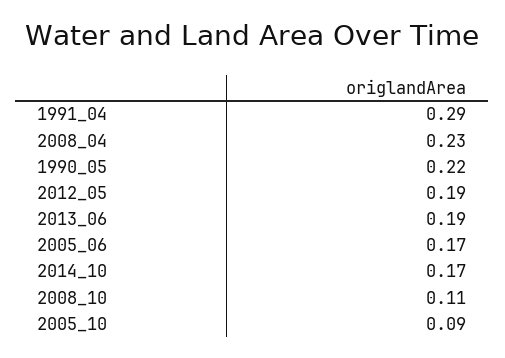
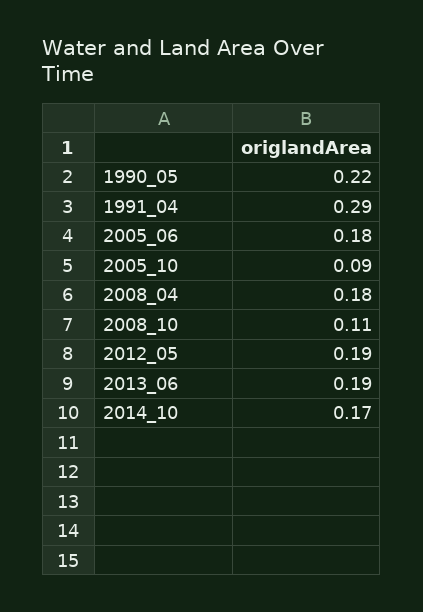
2008_04: 0.23 -> 0.18
2005_06: 0.17 -> 0.18

